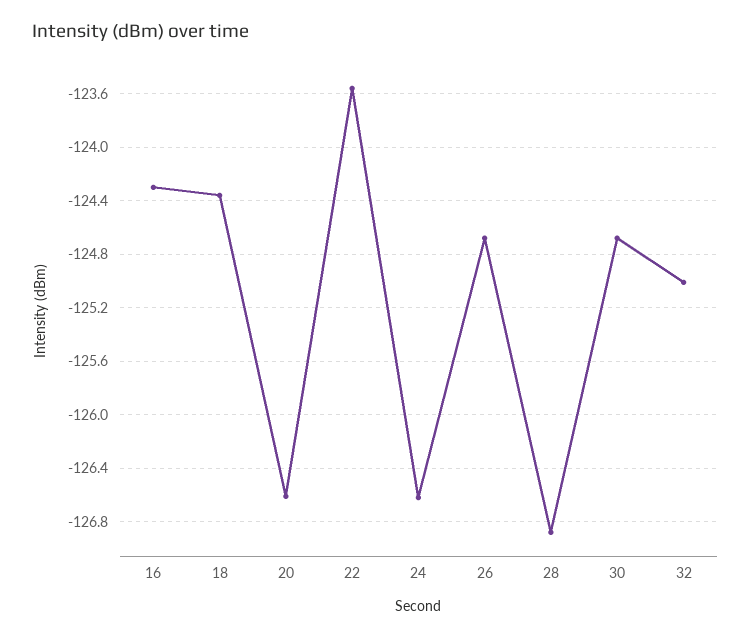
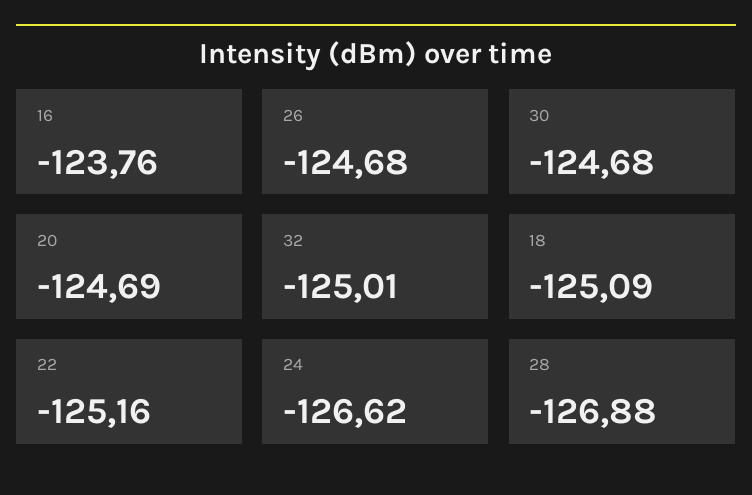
16: -124.3 -> -123.76
18: -124.35 -> -125.09
20: -126.6 -> -124.69
22: -123.55 -> -125.16

